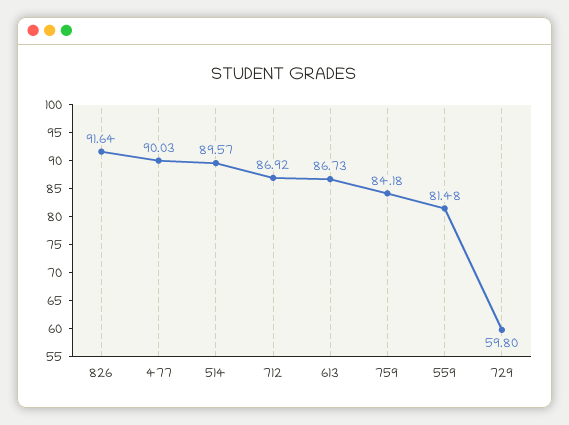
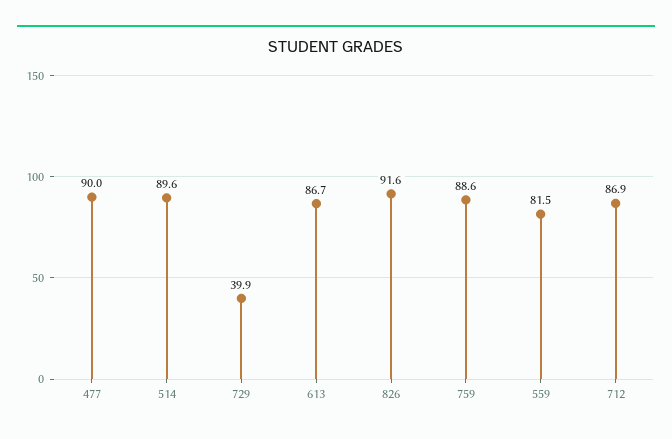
759: 84.18 -> 88.6
729: 59.8 -> 39.9

